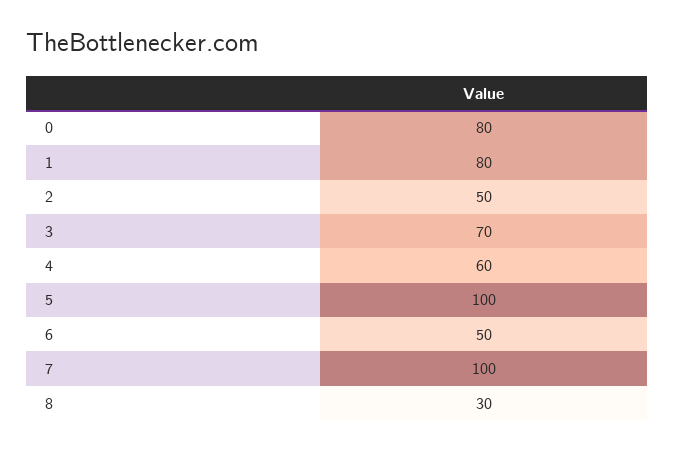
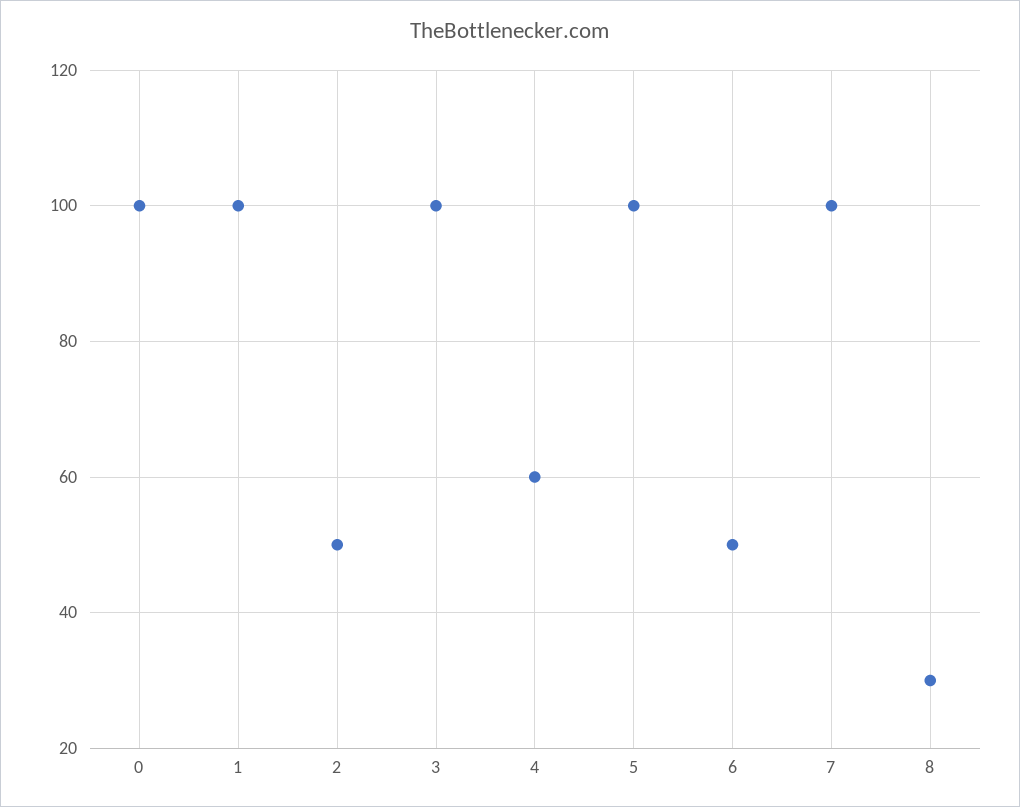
0: 80 -> 100
1: 80 -> 100
3: 70 -> 100

